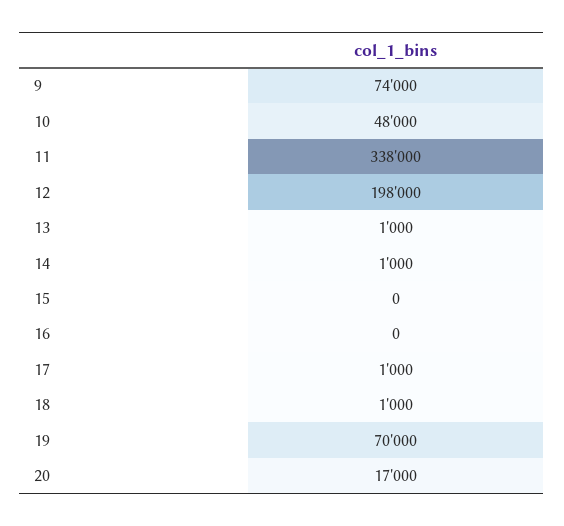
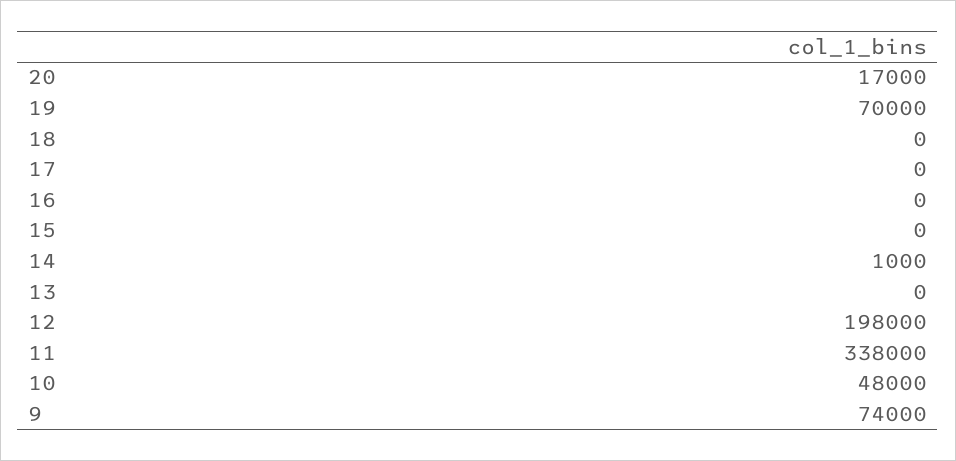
13: 1000 -> 0
17: 1000 -> 0
18: 1000 -> 0

